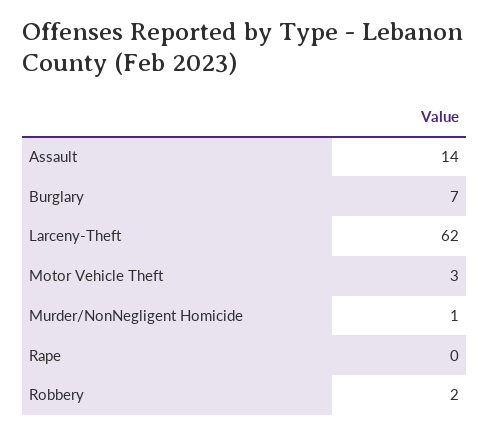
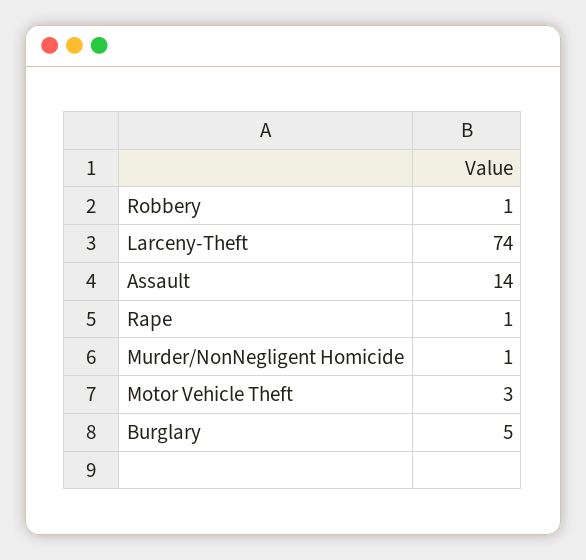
Burglary: 7 -> 5
Larceny-Theft: 62 -> 74
Rape: 0 -> 1
Robbery: 2 -> 1

